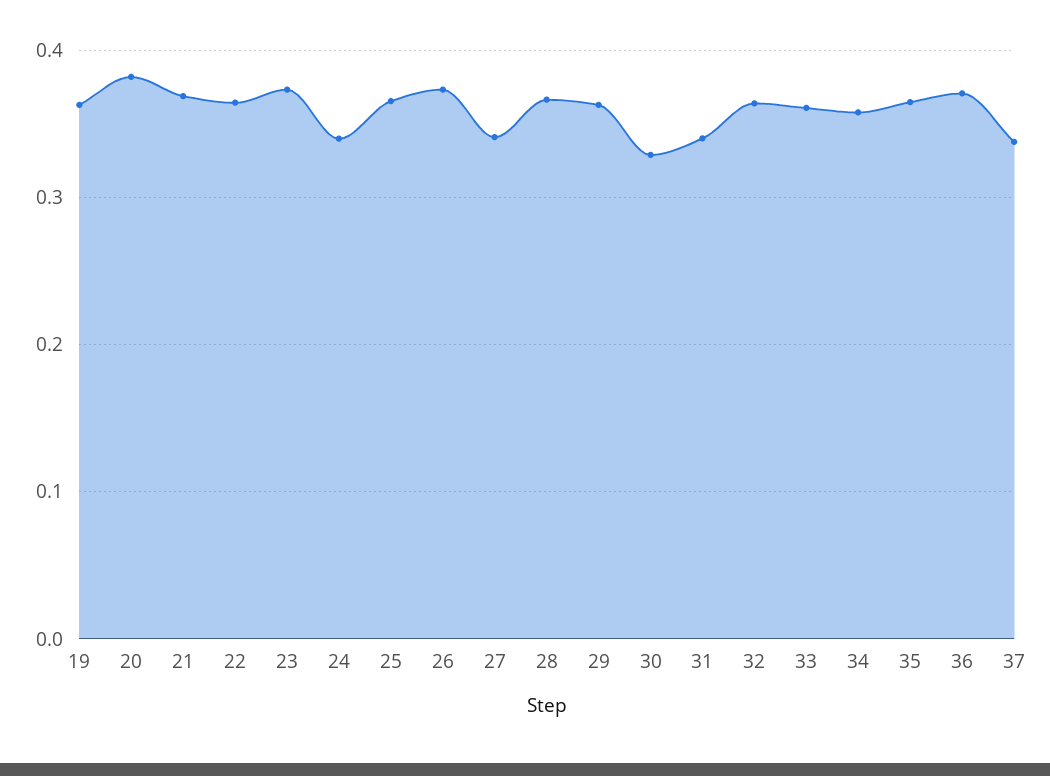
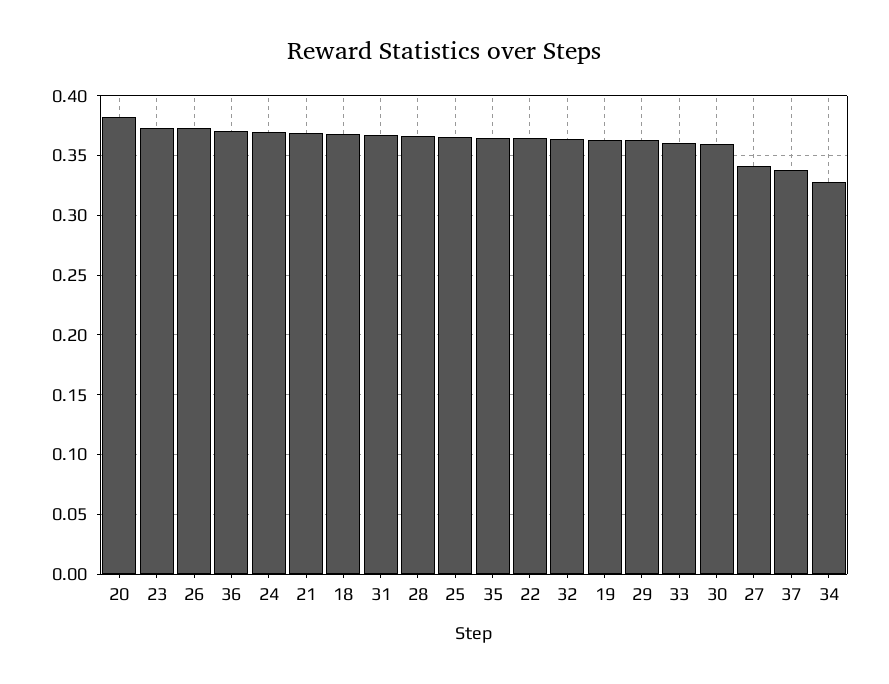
24: 0.34 -> 0.37
30: 0.33 -> 0.36
31: 0.34 -> 0.37
34: 0.36 -> 0.33
18: none -> 0.37

